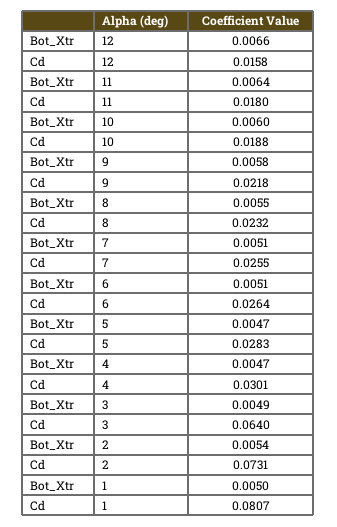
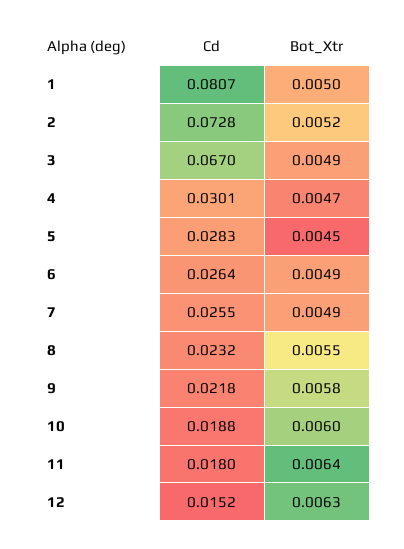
Bot_Xtr, 12: 0.0066 -> 0.0063
Cd, 12: 0.0158 -> 0.0152
Bot_Xtr, 7: 0.0051 -> 0.0049
Bot_Xtr, 6: 0.0051 -> 0.0049
Bot_Xtr, 5: 0.0047 -> 0.0045
Cd, 3: 0.064 -> 0.067
Bot_Xtr, 2: 0.0054 -> 0.0052
Cd, 2: 0.0731 -> 0.0728

